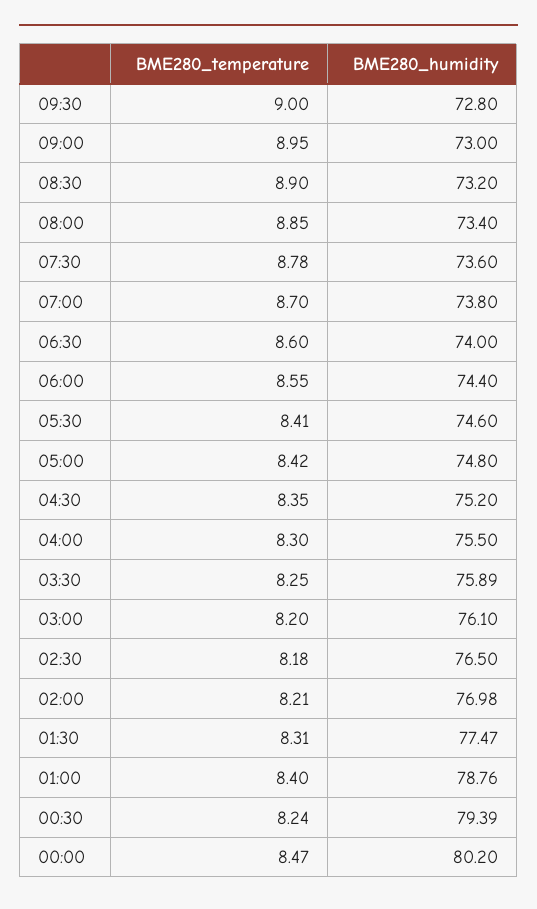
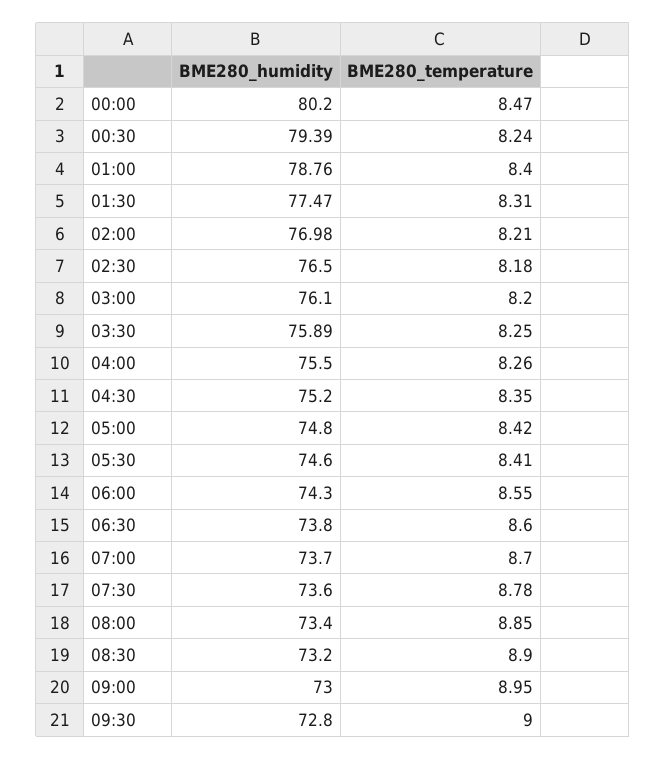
BME280_humidity, 07:00: 73.8 -> 73.7
BME280_humidity, 06:30: 74 -> 73.8
BME280_humidity, 06:00: 74.4 -> 74.3
BME280_temperature, 04:00: 8.3 -> 8.26

